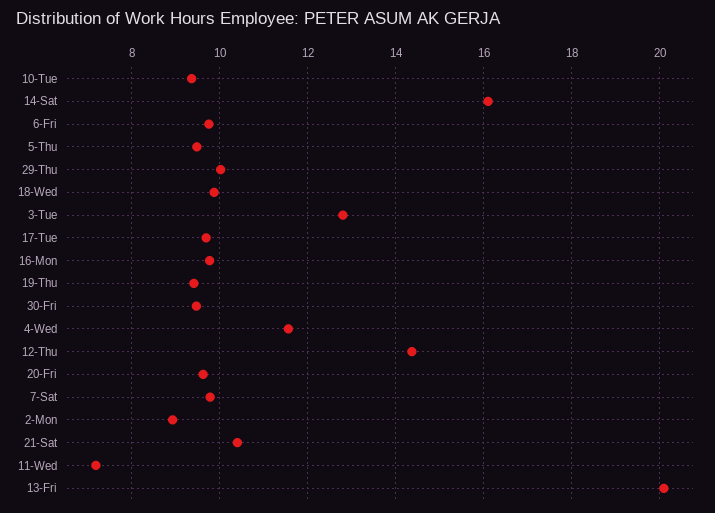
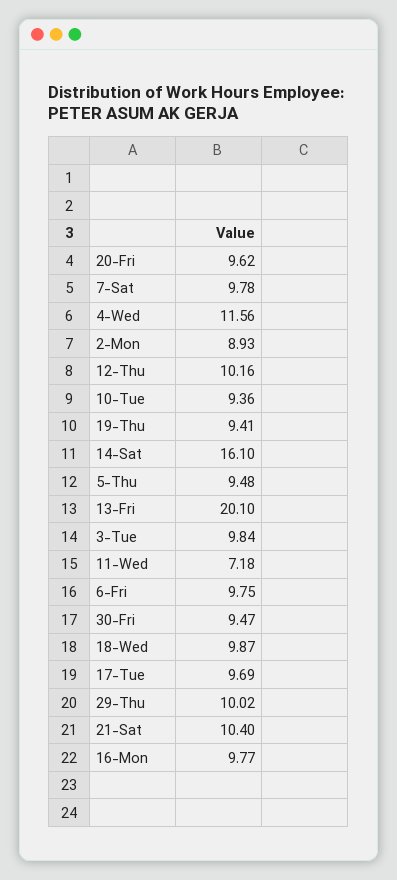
3-Tue: 12.8 -> 9.84
12-Thu: 14.4 -> 10.16

